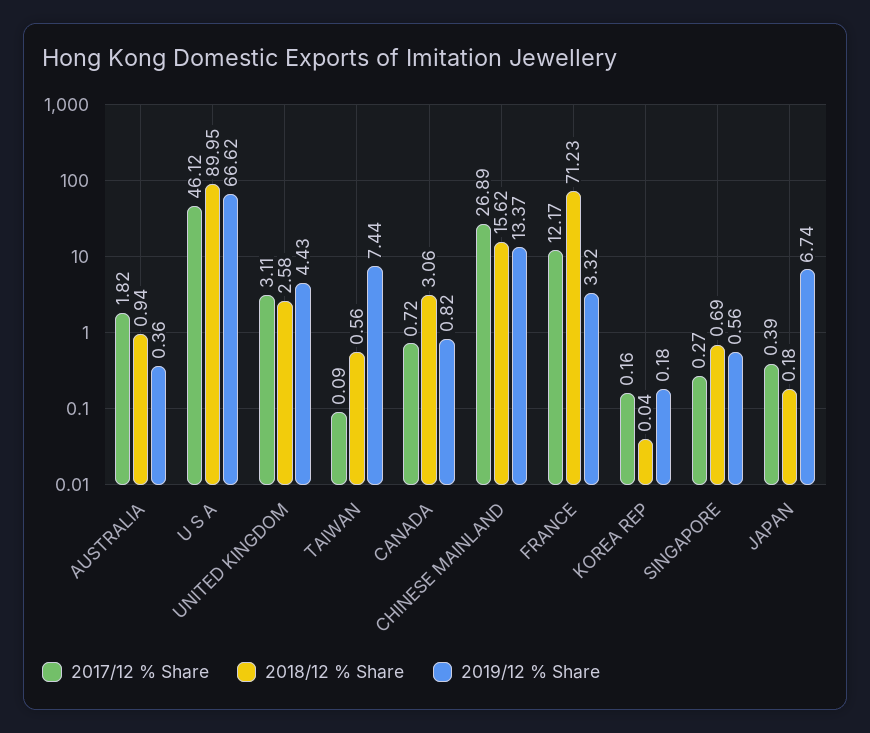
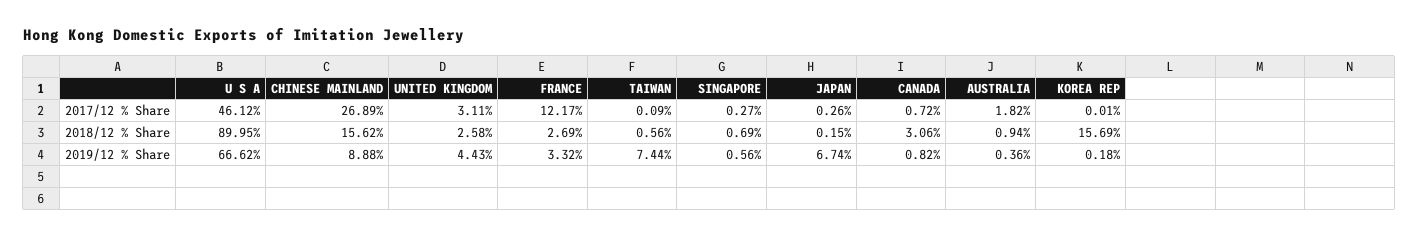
2019/12 % Share, CHINESE MAINLAND: 13.37 -> 8.88
2018/12 % Share, FRANCE: 71.23 -> 2.69
2017/12 % Share, KOREA REP: 0.16 -> 0.01
2018/12 % Share, KOREA REP: 0.04 -> 15.69
2017/12 % Share, JAPAN: 0.39 -> 0.26
2018/12 % Share, JAPAN: 0.18 -> 0.15

